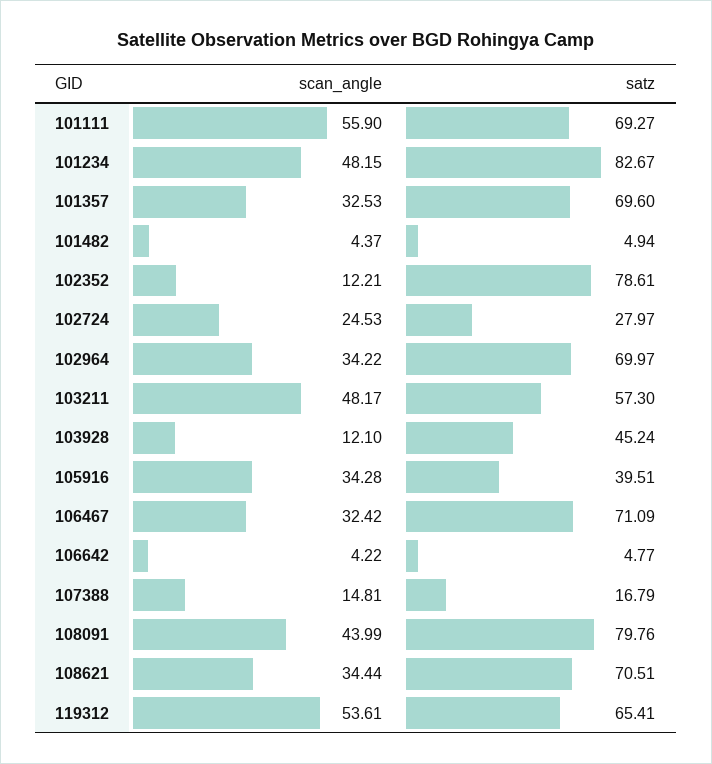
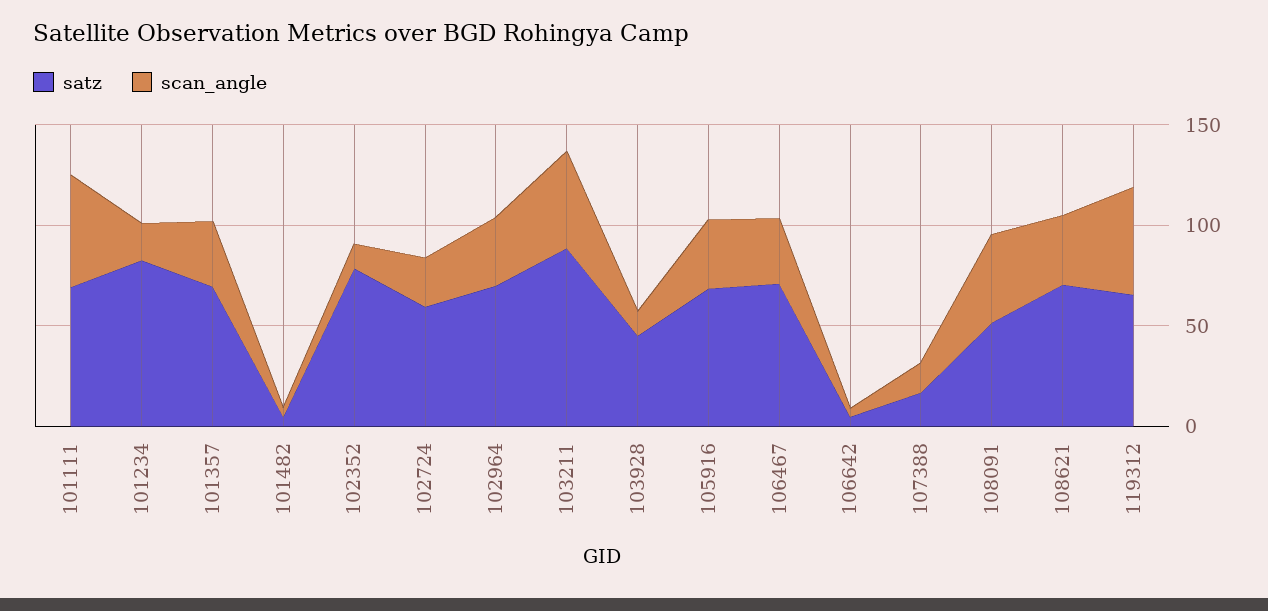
scan_angle, 101234: 48.15 -> 20
satz, 102724: 27.97 -> 60
satz, 103211: 57.3 -> 90
satz, 105916: 39.51 -> 70
satz, 108091: 79.76 -> 50

